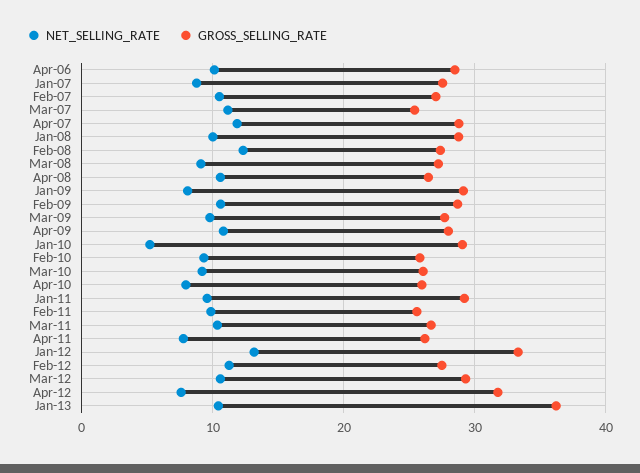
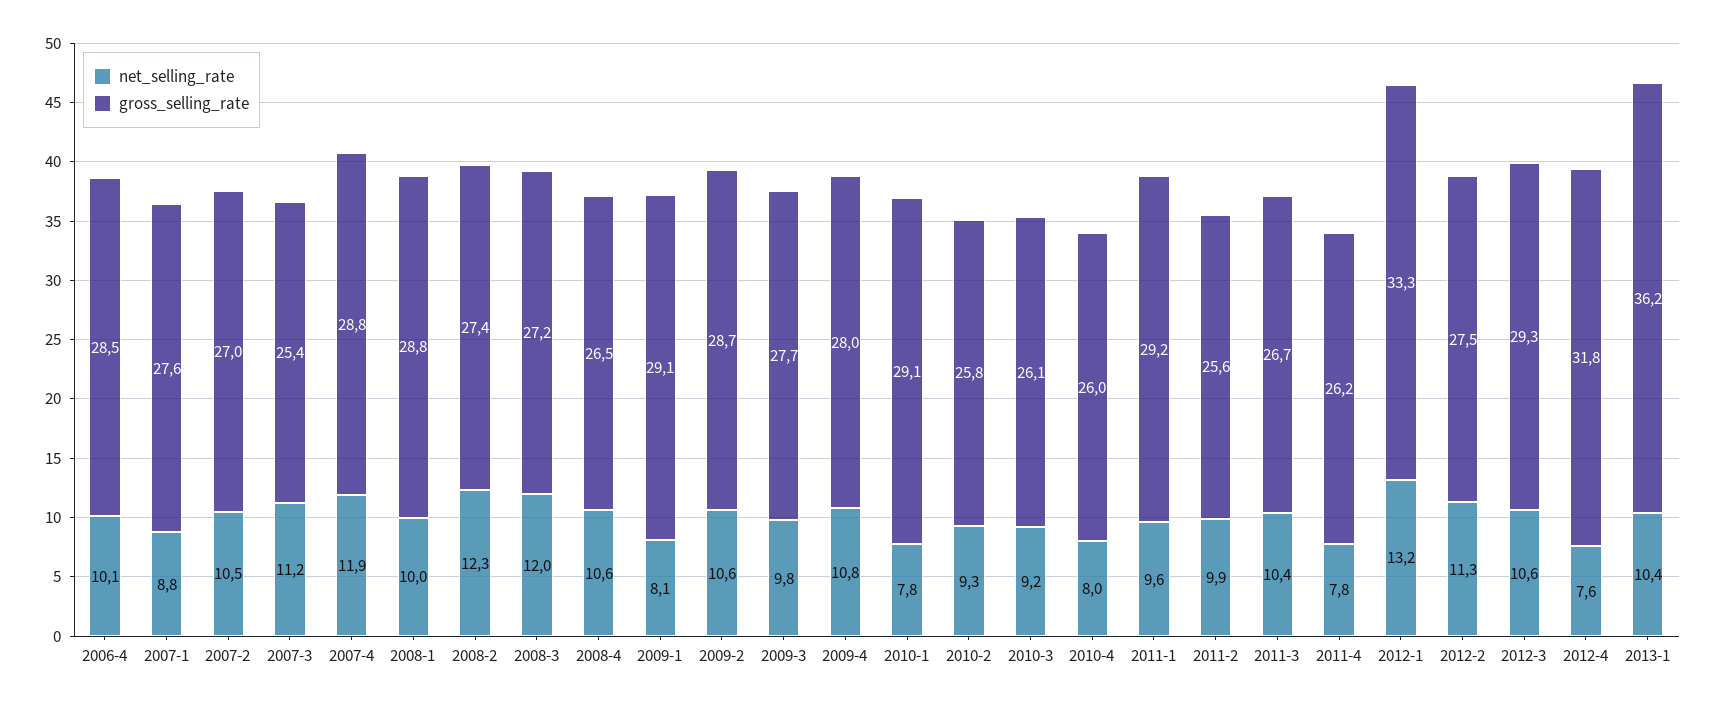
NET_SELLING_RATE, Mar-08: 9 -> 12
NET_SELLING_RATE, Jan-10: 5 -> 7.8

